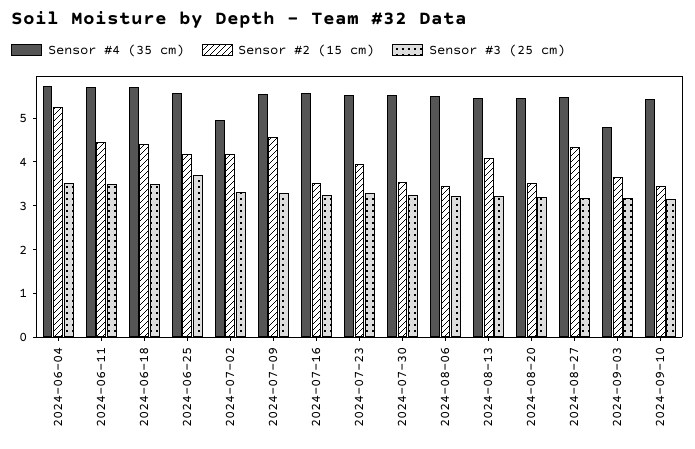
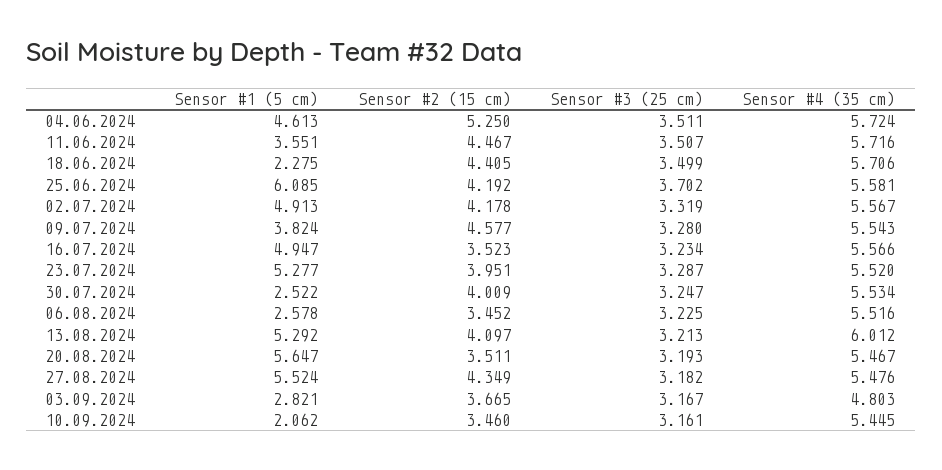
Sensor #4 (35 cm), 2024-07-02: 5 -> 5.567
Sensor #2 (15 cm), 2024-07-30: 3.6 -> 4.009
Sensor #4 (35 cm), 2024-08-13: 5.4 -> 6.012
Sensor #1 (5 cm), 2024-06-04: none -> 4.613
Sensor #1 (5 cm), 2024-06-11: none -> 3.551
Sensor #1 (5 cm), 2024-06-18: none -> 2.275
Sensor #1 (5 cm), 2024-06-25: none -> 6.085
Sensor #1 (5 cm), 2024-07-02: none -> 4.913
Sensor #1 (5 cm), 2024-07-09: none -> 3.824
Sensor #1 (5 cm), 2024-07-16: none -> 4.947
Sensor #1 (5 cm), 2024-07-23: none -> 5.277
Sensor #1 (5 cm), 2024-07-30: none -> 2.522
Sensor #1 (5 cm), 2024-08-06: none -> 2.578
Sensor #1 (5 cm), 2024-08-13: none -> 5.292
Sensor #1 (5 cm), 2024-08-20: none -> 5.647
Sensor #1 (5 cm), 2024-08-27: none -> 5.524
Sensor #1 (5 cm), 2024-09-03: none -> 2.821
Sensor #1 (5 cm), 2024-09-10: none -> 2.062

